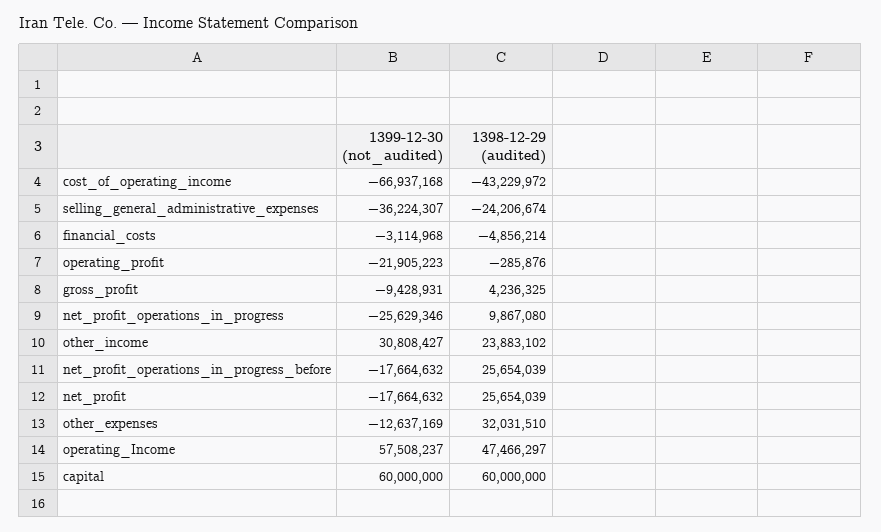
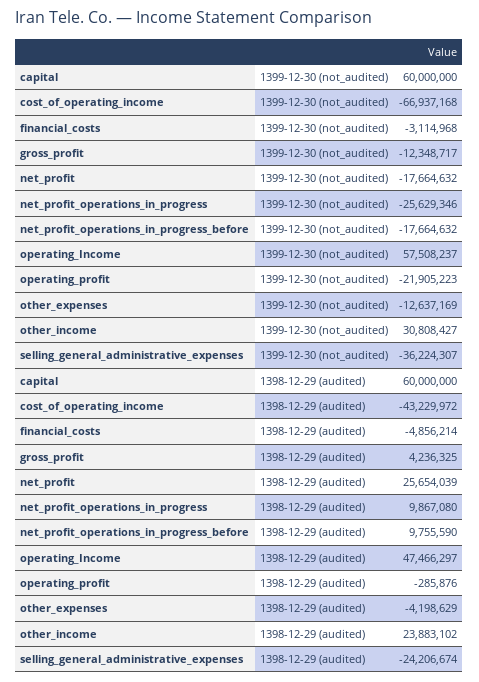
1399-12-30 (not_audited), gross_profit: -9428931 -> -12348717
1398-12-29 (audited), net_profit_operations_in_progress_before: 25654039 -> 9755590
1398-12-29 (audited), other_expenses: 32031510 -> -4198629

